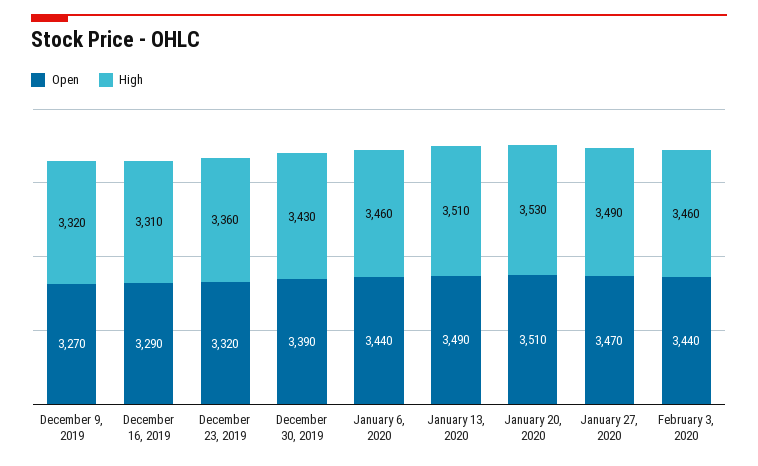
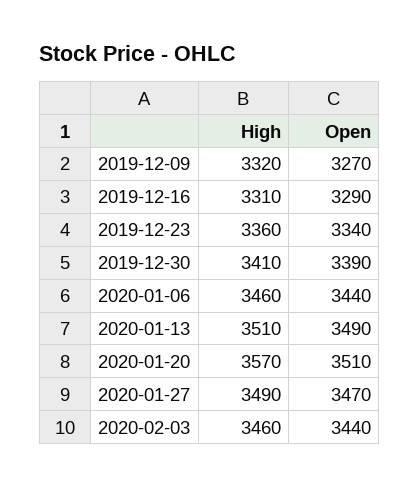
Open, December 23, 2019: 3320 -> 3340
High, December 30, 2019: 3430 -> 3410
High, January 20, 2020: 3530 -> 3570

